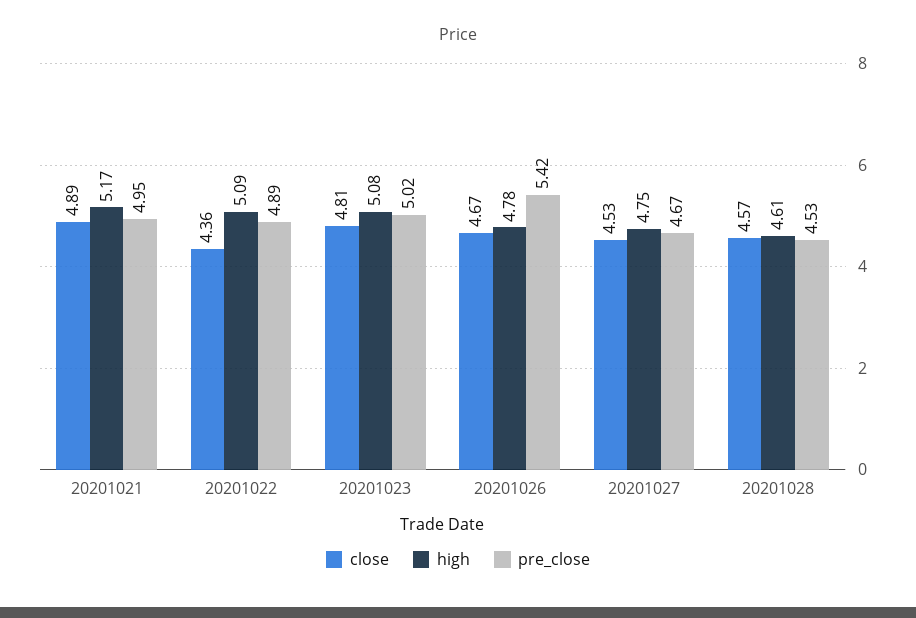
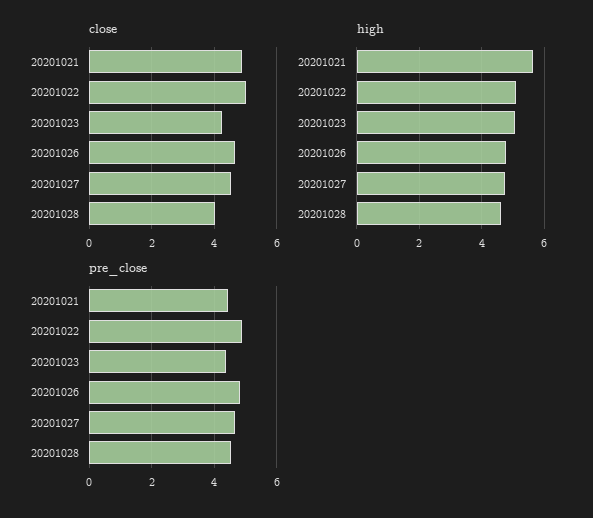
high, 20201021: 5.17 -> 5.6
pre_close, 20201021: 4.95 -> 4.4
close, 20201022: 4.36 -> 5
close, 20201023: 4.81 -> 4.2
pre_close, 20201023: 5.02 -> 4.4
pre_close, 20201026: 5.42 -> 4.8
close, 20201028: 4.57 -> 4

